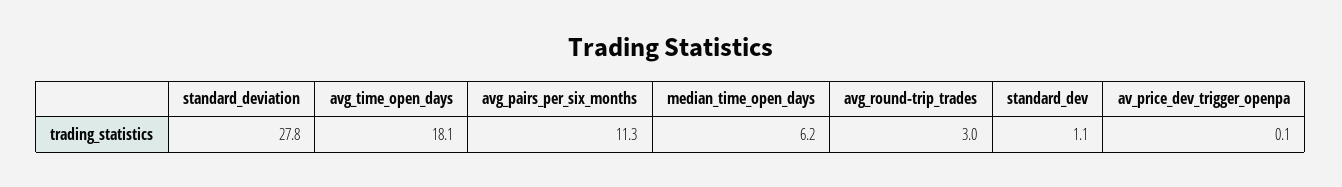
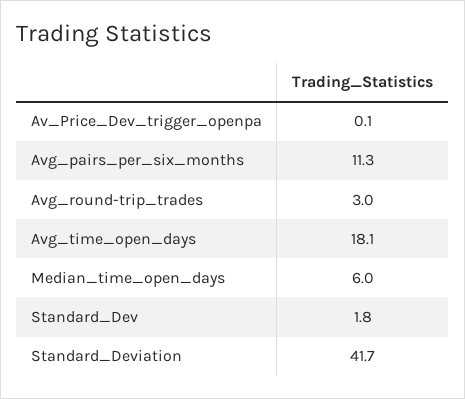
standard_deviation: 27.8 -> 41.7
median_time_open_days: 6.2 -> 6
standard_dev: 1.1 -> 1.8

